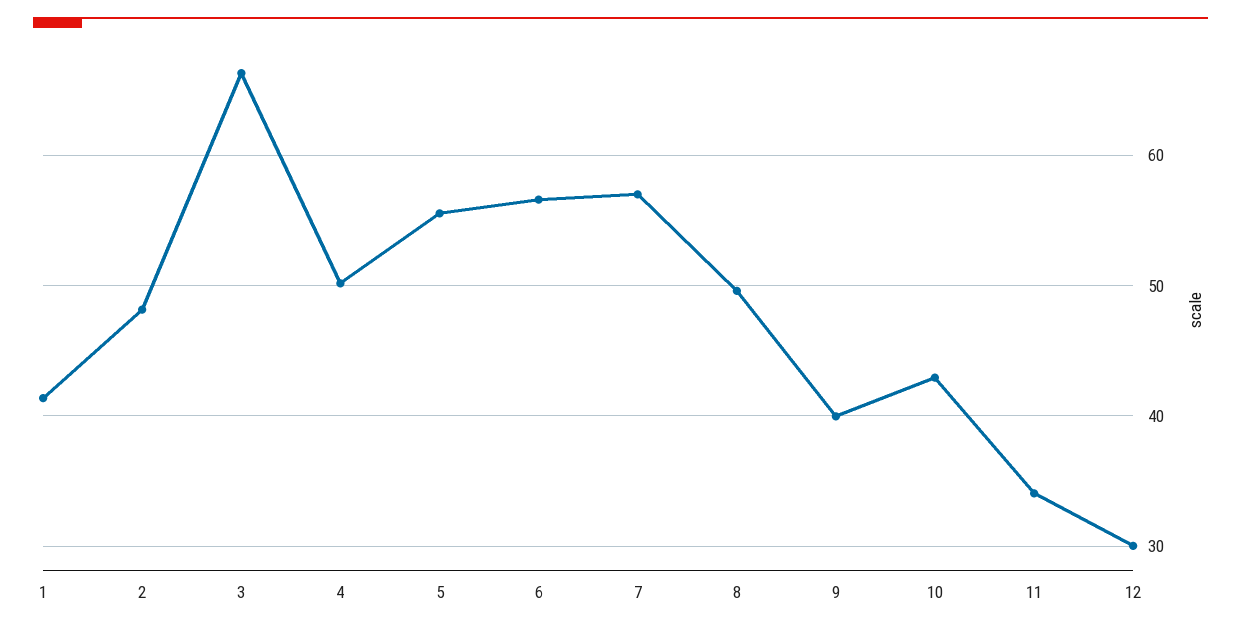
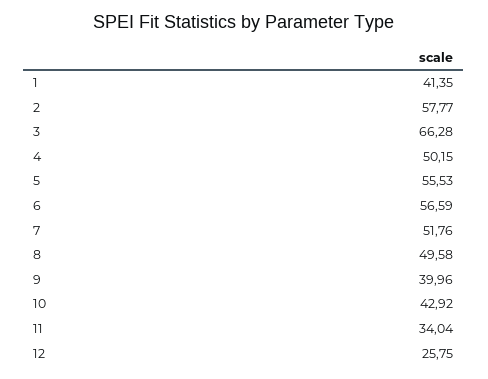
2: 48 -> 57.77
7: 57 -> 51.76
12: 30 -> 25.75

